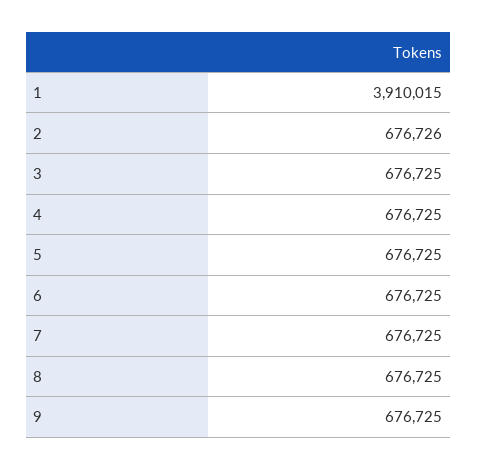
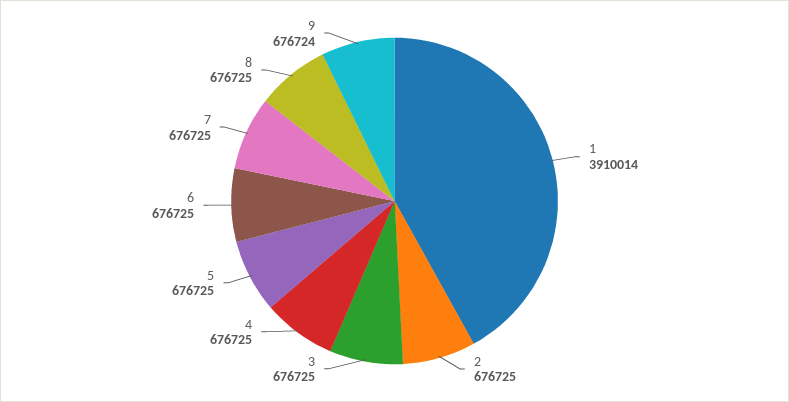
1: 3910015 -> 3910014
2: 676726 -> 676725
9: 676725 -> 676724

